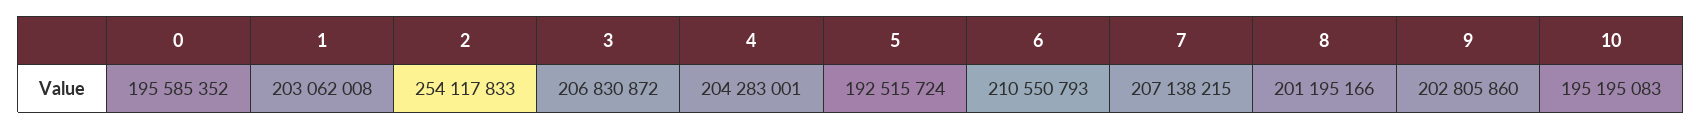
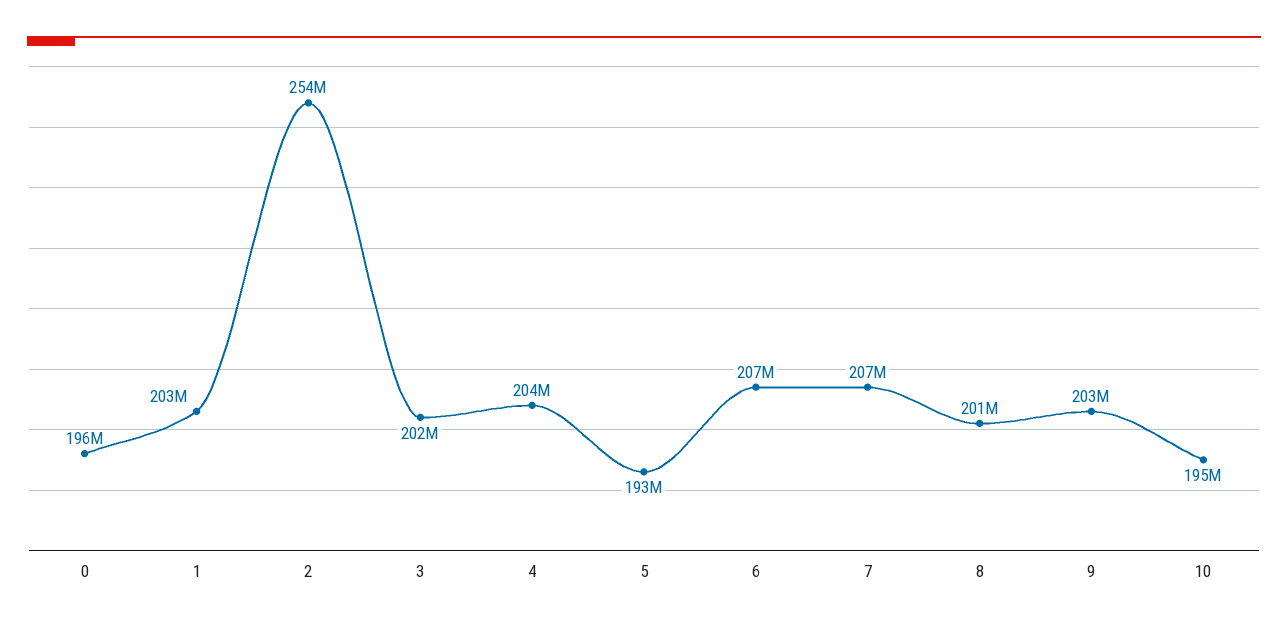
3: 206830872 -> 202000000
6: 210550793 -> 207000000

